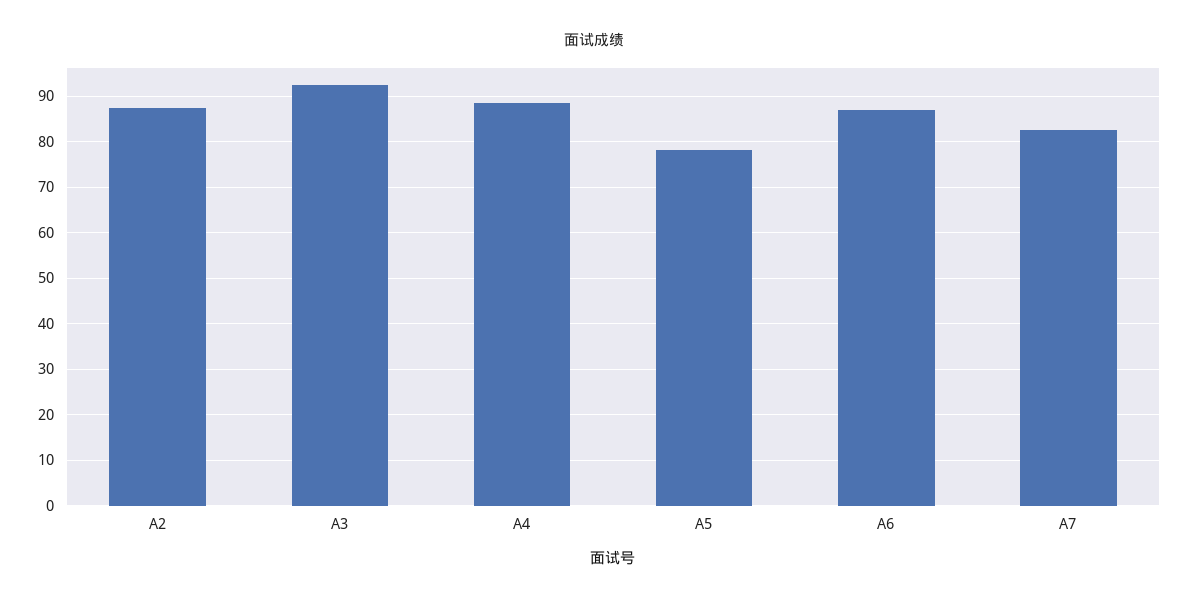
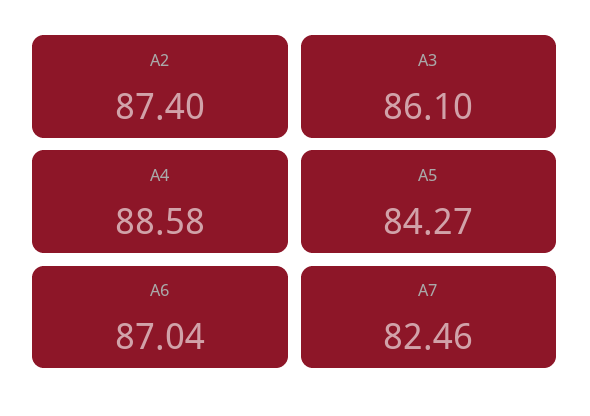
A3: 92 -> 86.1
A5: 78 -> 84.27

